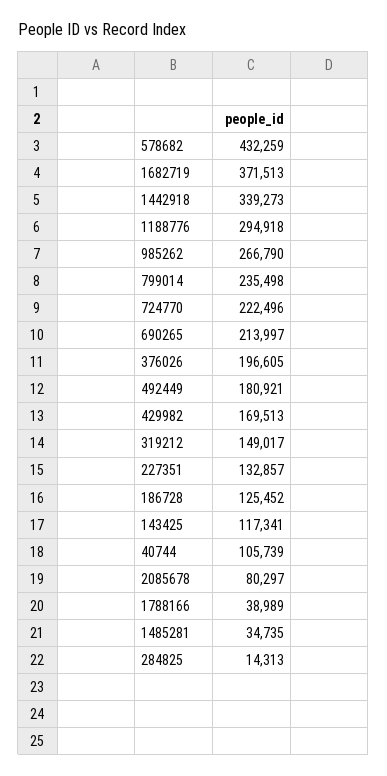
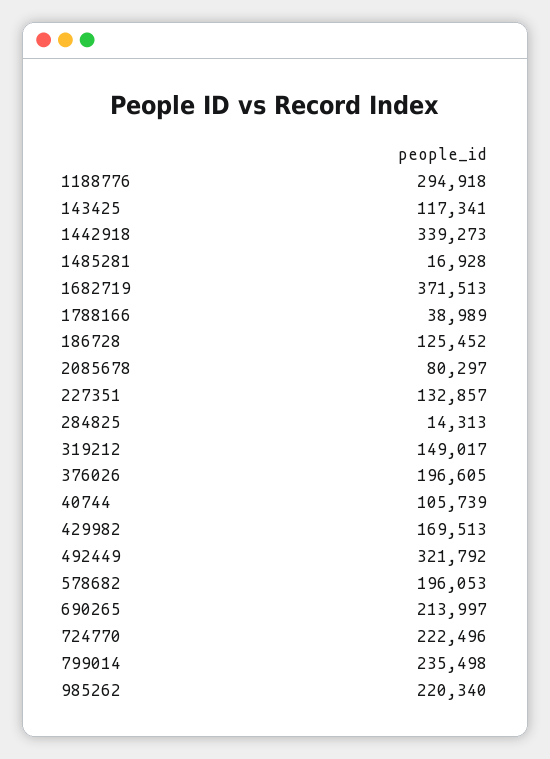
578682: 432259 -> 196053
985262: 266790 -> 220340
492449: 180921 -> 321792
1485281: 34735 -> 16928

